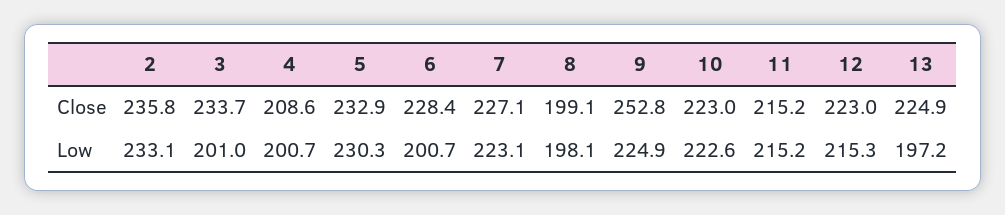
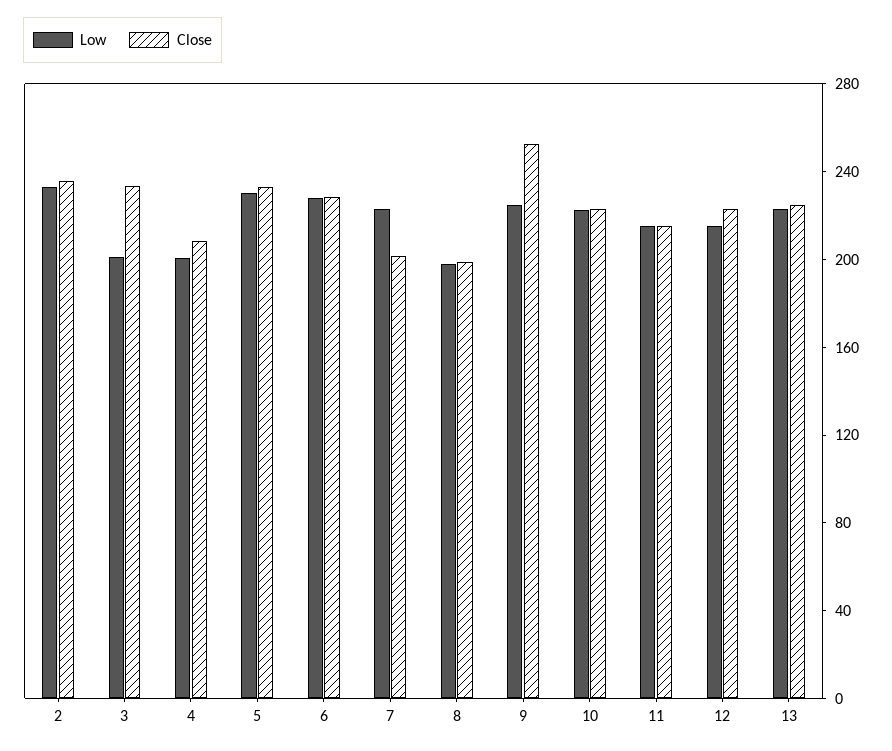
Close, 7: 227.1 -> 200
Low, 6: 200.7 -> 230
Low, 13: 197.2 -> 220

